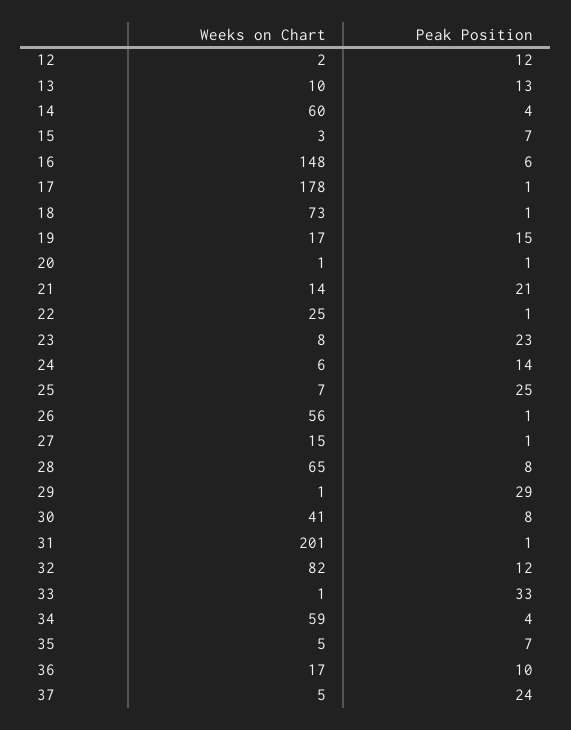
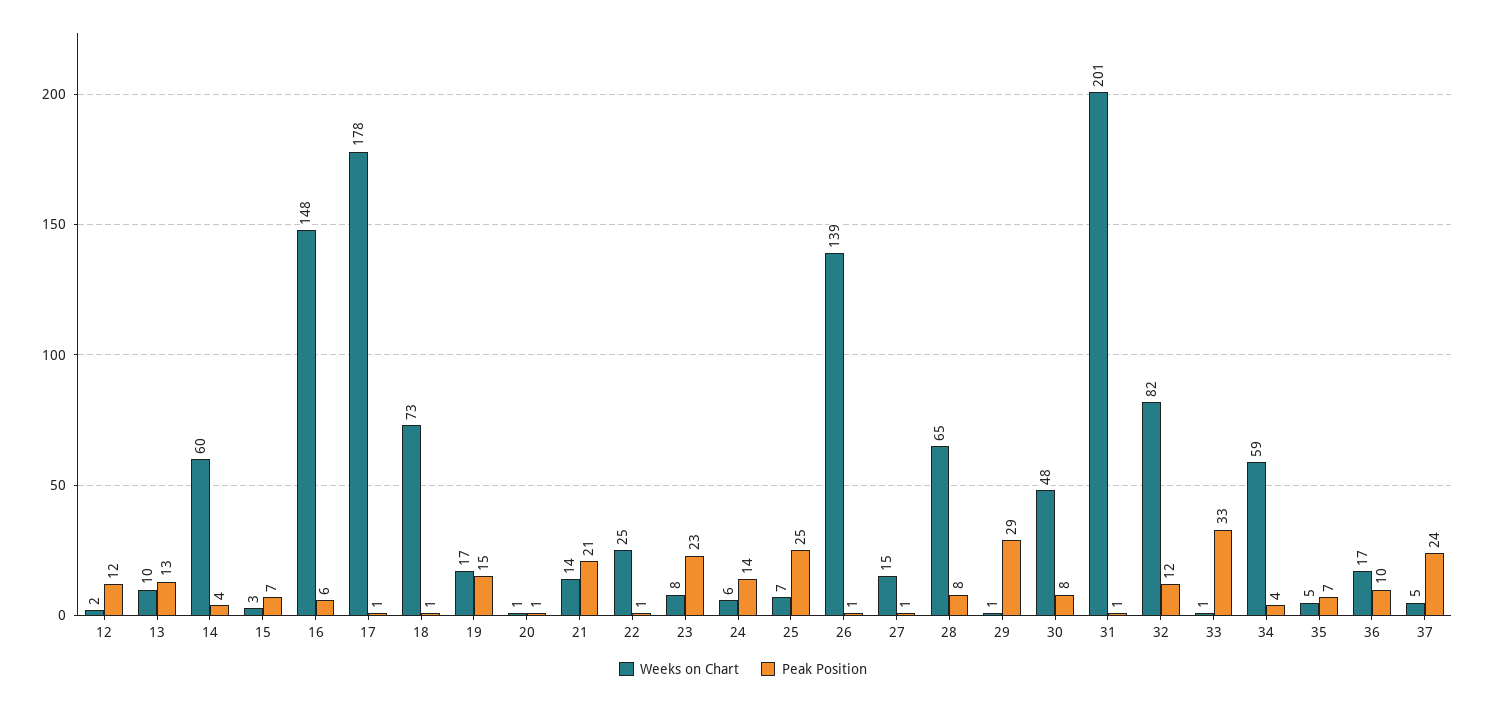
Weeks on Chart, 26: 56 -> 139
Weeks on Chart, 30: 41 -> 48

